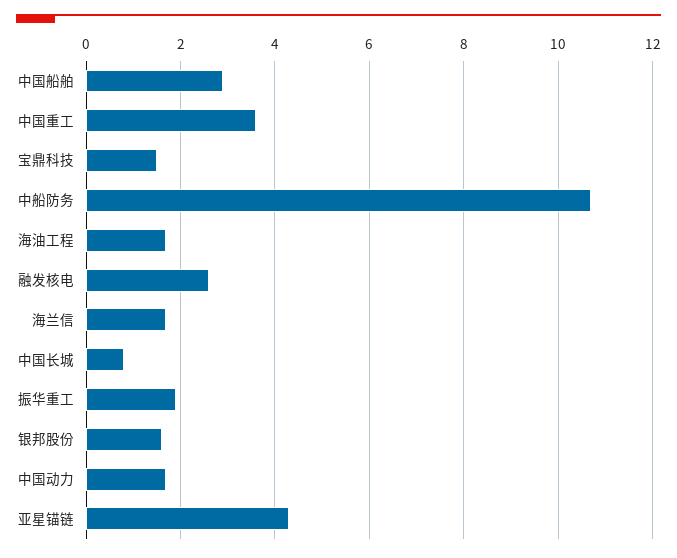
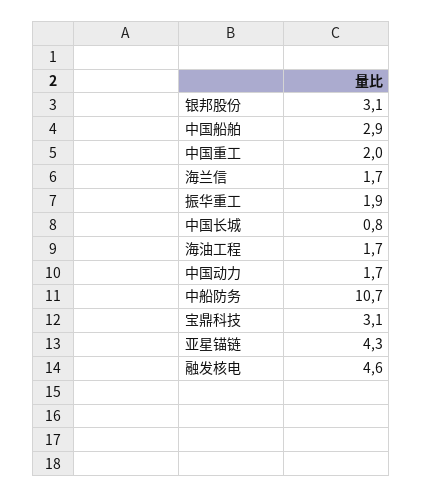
中国重工: 3.5 -> 2
宝鼎科技: 1.5 -> 3.1
融发核电: 2.5 -> 4.6
银邦股份: 1.5 -> 3.1

